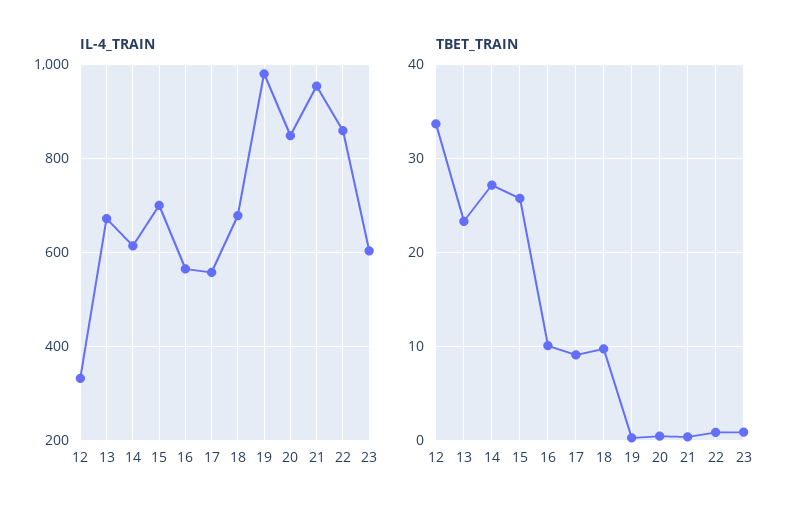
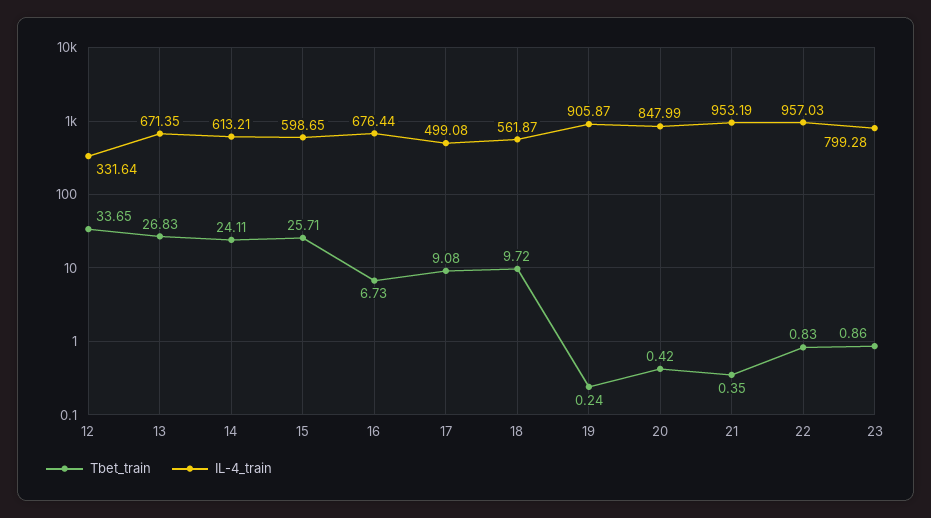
IL-4_TRAIN, 15: 700 -> 598.65
IL-4_TRAIN, 16: 560 -> 676.44
IL-4_TRAIN, 17: 560 -> 499.08
IL-4_TRAIN, 18: 680 -> 561.87
IL-4_TRAIN, 19: 980 -> 905.87
IL-4_TRAIN, 22: 860 -> 957.03
IL-4_TRAIN, 23: 600 -> 799.28
TBET_TRAIN, 13: 23 -> 26.83
TBET_TRAIN, 14: 27 -> 24.11
TBET_TRAIN, 16: 10 -> 6.73

